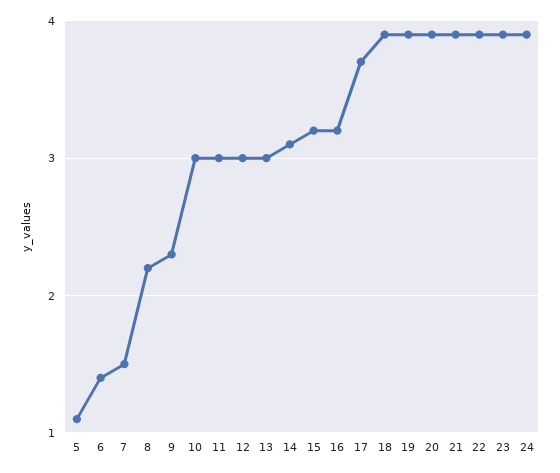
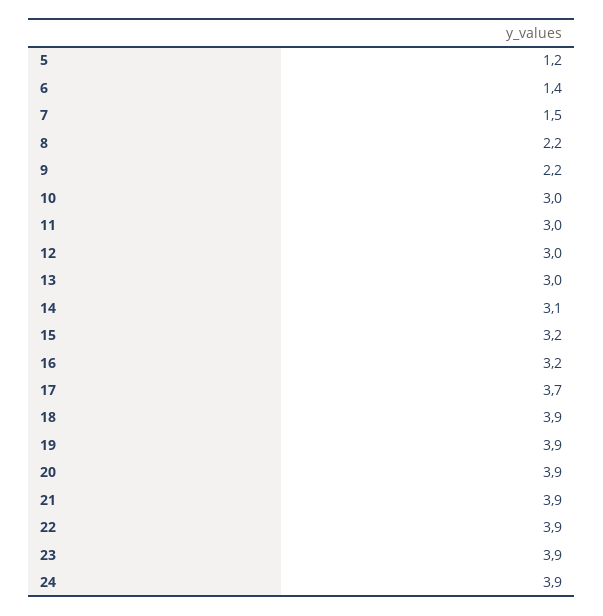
5: 1.1 -> 1.2
9: 2.3 -> 2.2

